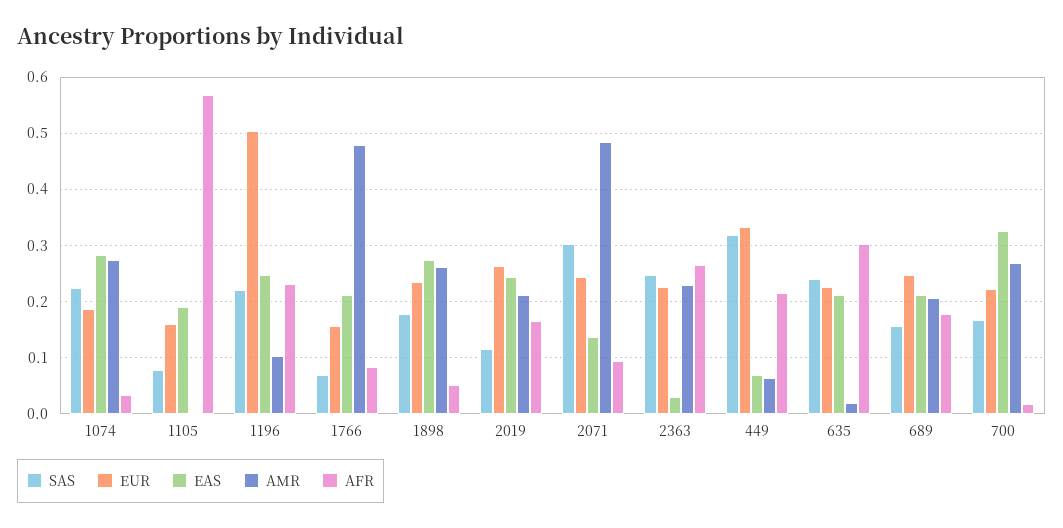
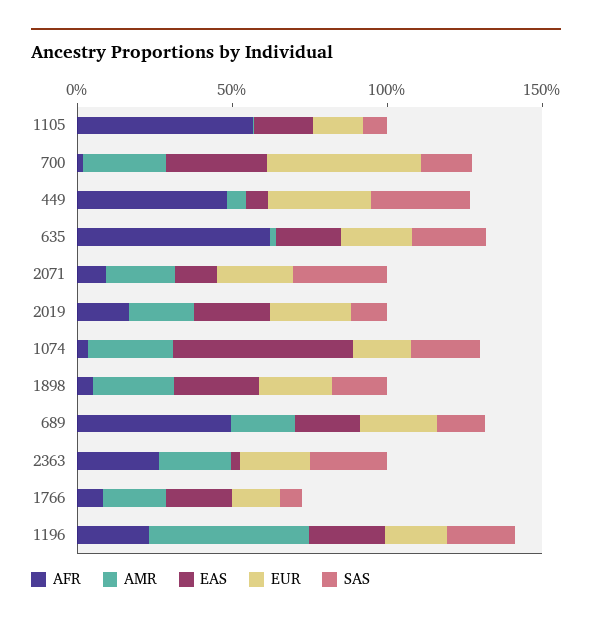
EAS, 1074: 0.28 -> 0.6
EUR, 1196: 0.5 -> 0.2
AMR, 1196: 0.1 -> 0.5
AMR, 1766: 0.48 -> 0.2
AMR, 2071: 0.48 -> 0.2
AFR, 449: 0.22 -> 0.5
AFR, 635: 0.3 -> 0.6
AFR, 689: 0.18 -> 0.5
EUR, 700: 0.22 -> 0.5

